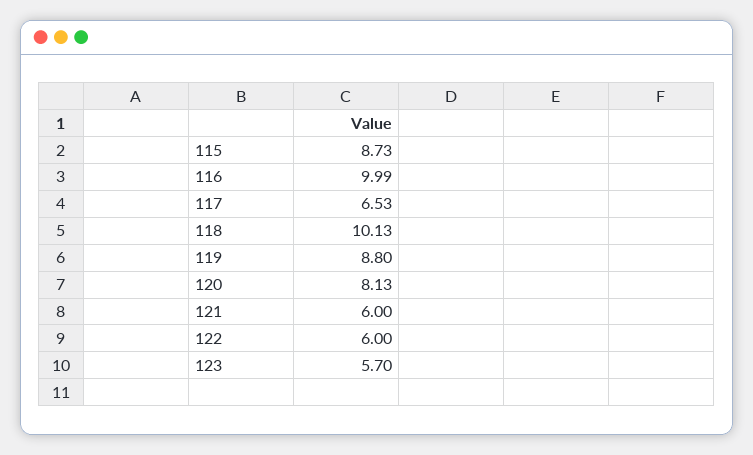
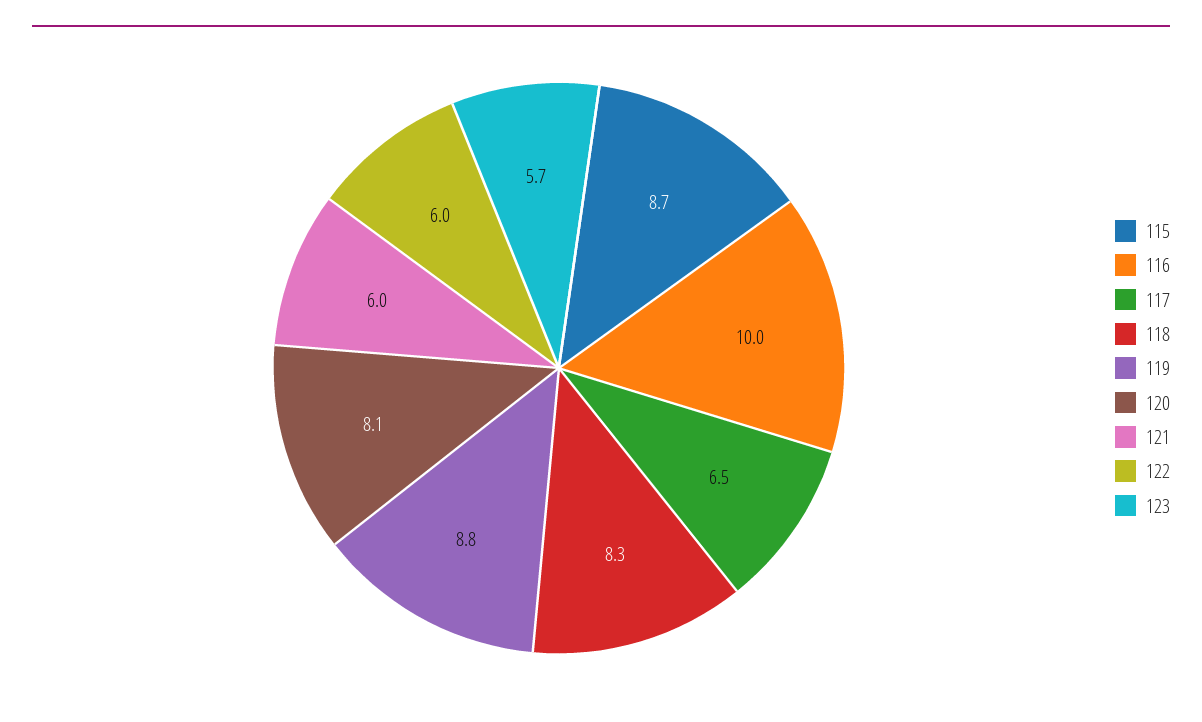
118: 10.13 -> 8.3

